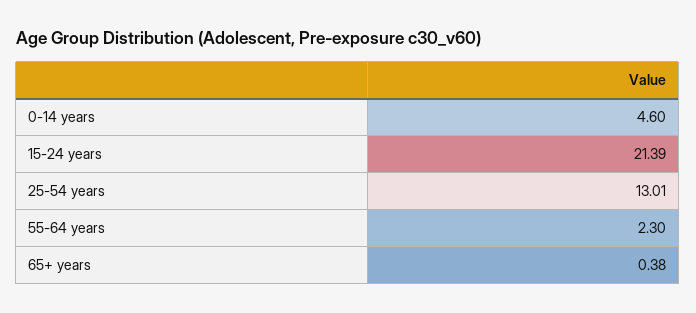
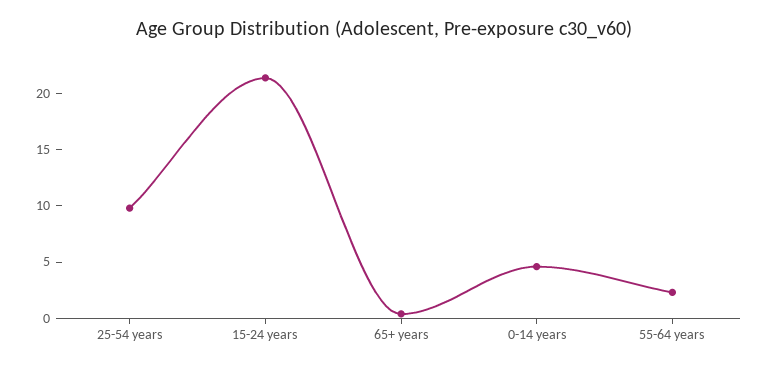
25-54 years: 13.01 -> 10

